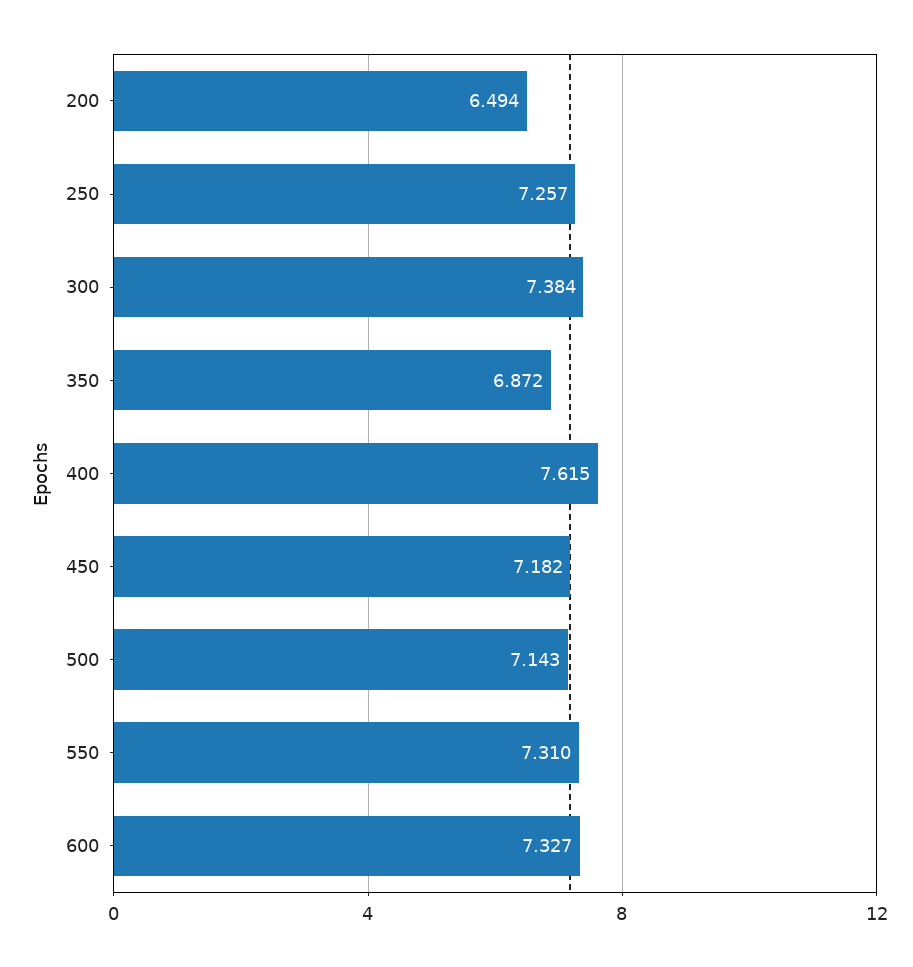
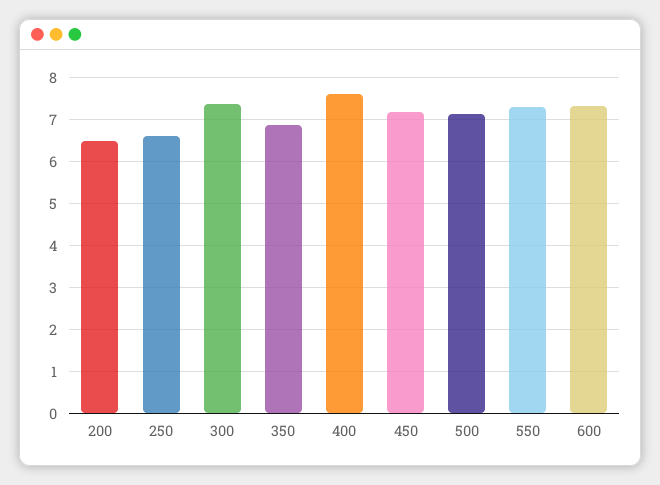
250: 7.257 -> 6.6

